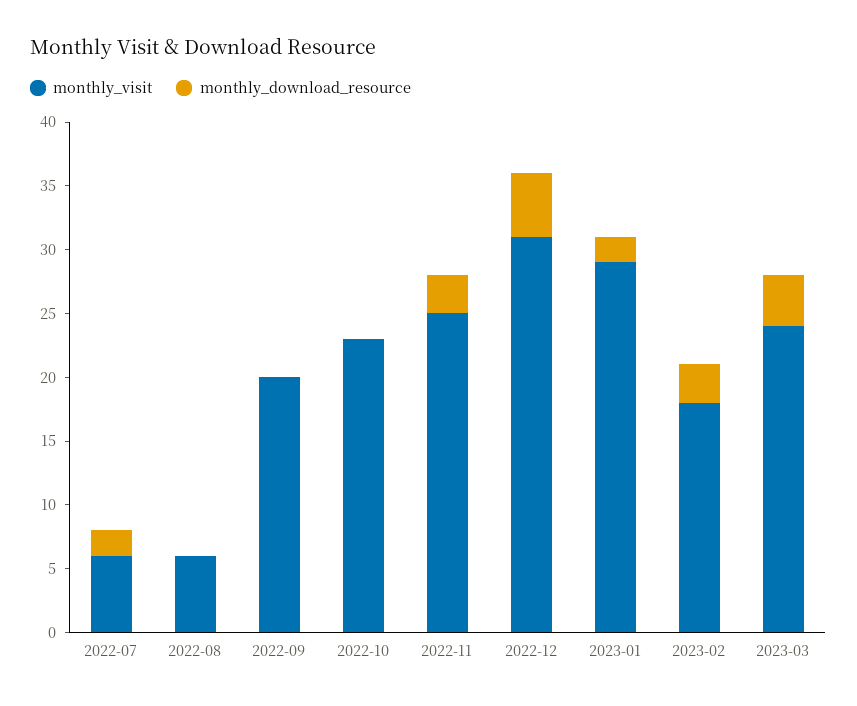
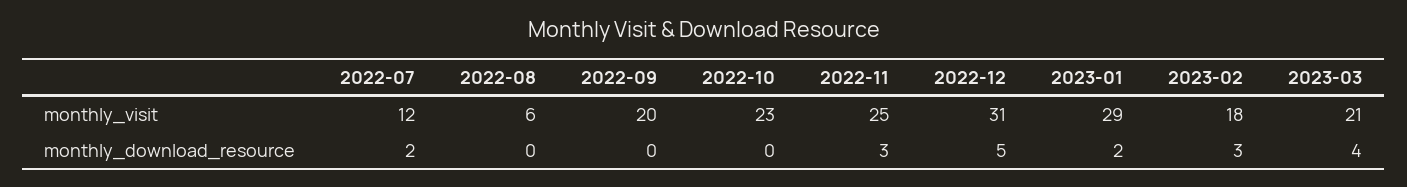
monthly_visit, 2022-07: 6 -> 12
monthly_visit, 2023-03: 24 -> 21

